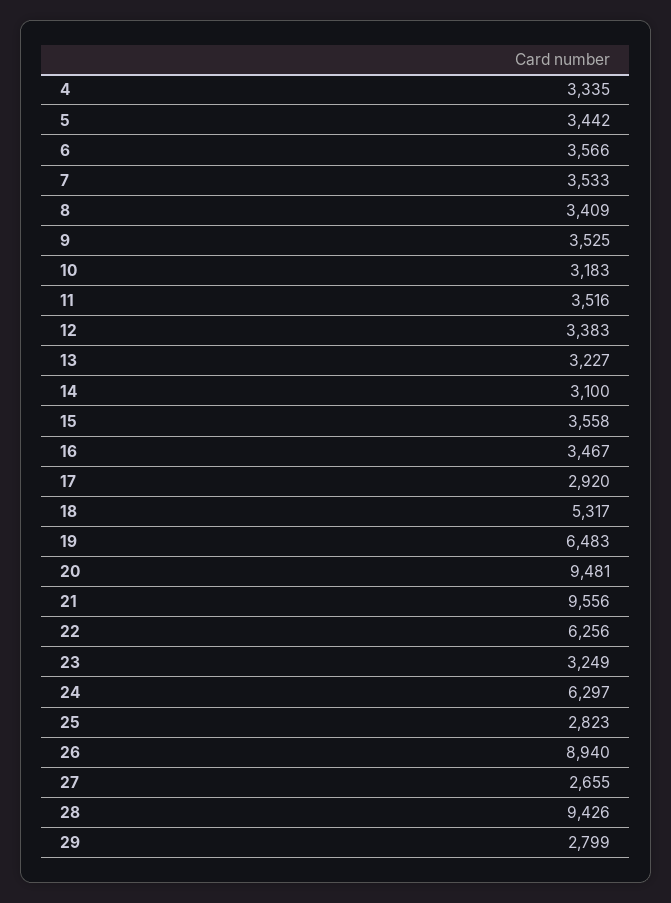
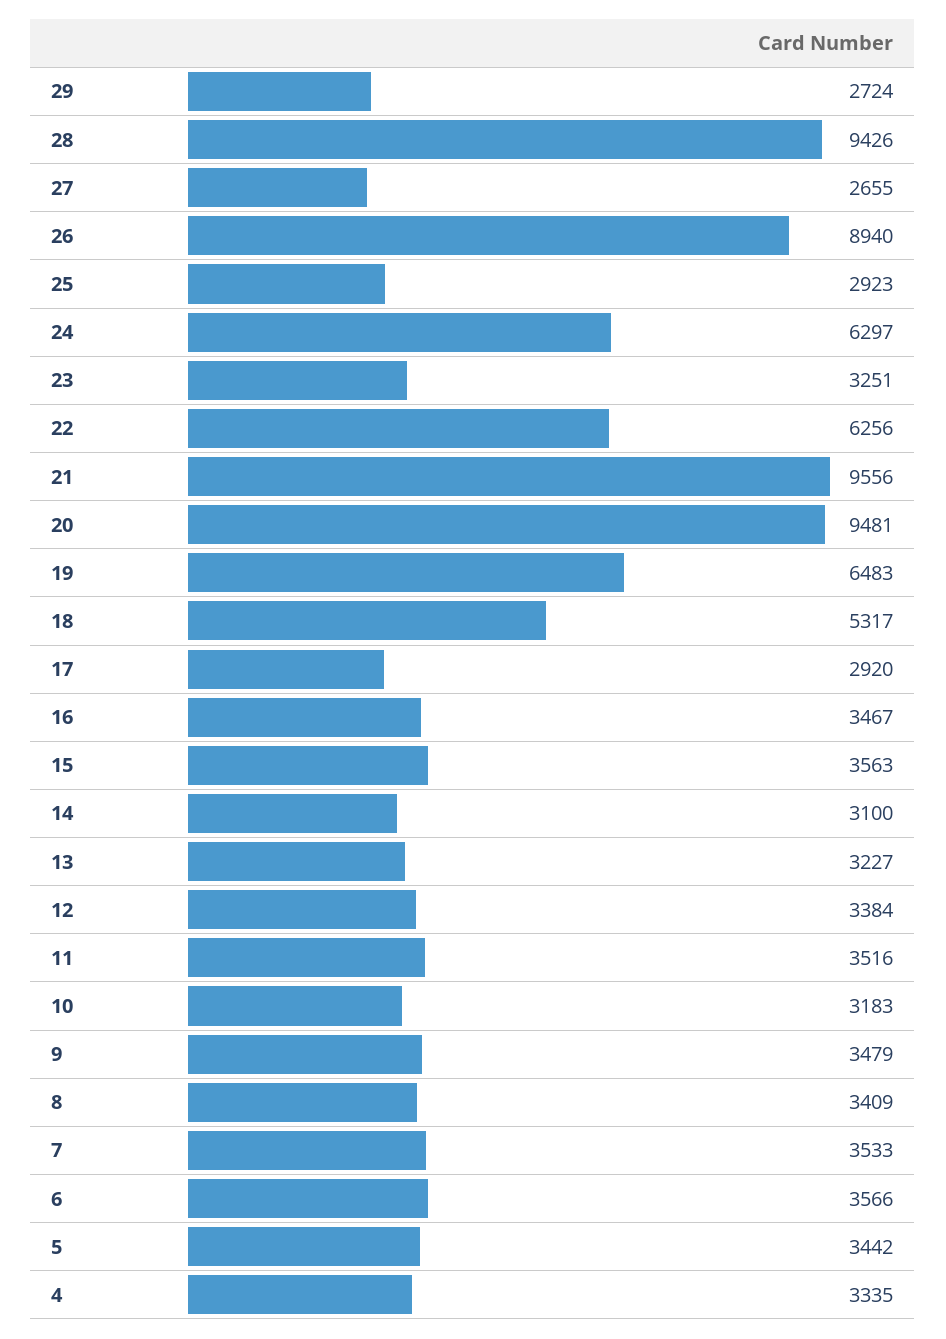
9: 3525 -> 3479
12: 3383 -> 3384
15: 3558 -> 3563
23: 3249 -> 3251
25: 2823 -> 2923
29: 2799 -> 2724

